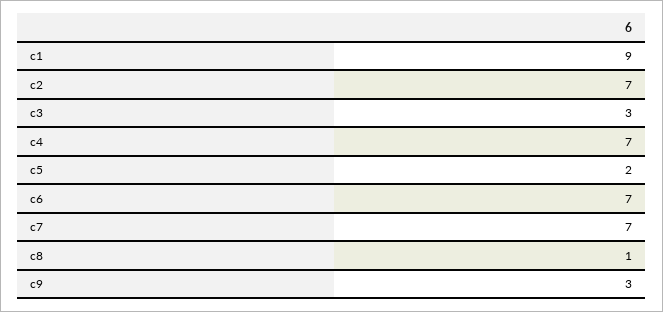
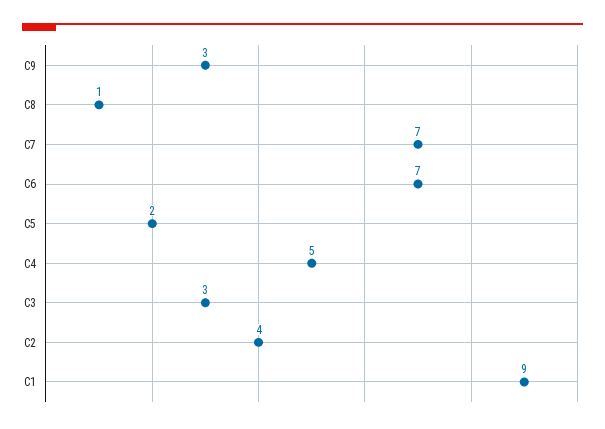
c2: 7 -> 4
c4: 7 -> 5

